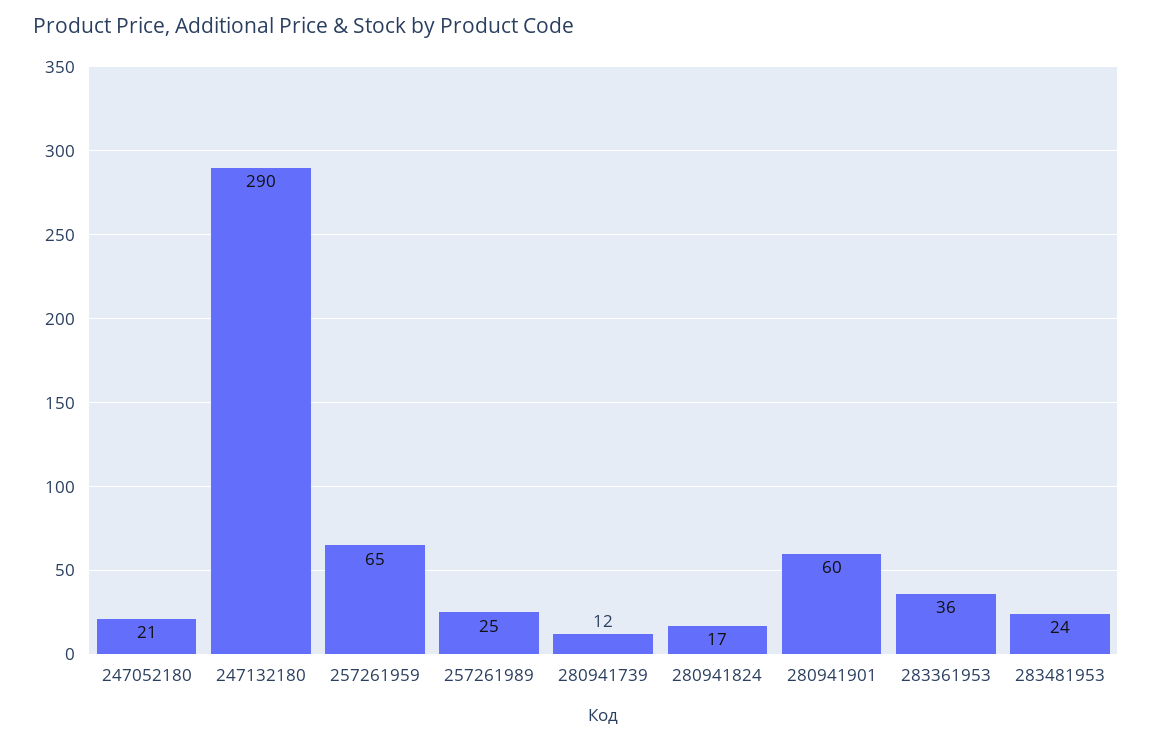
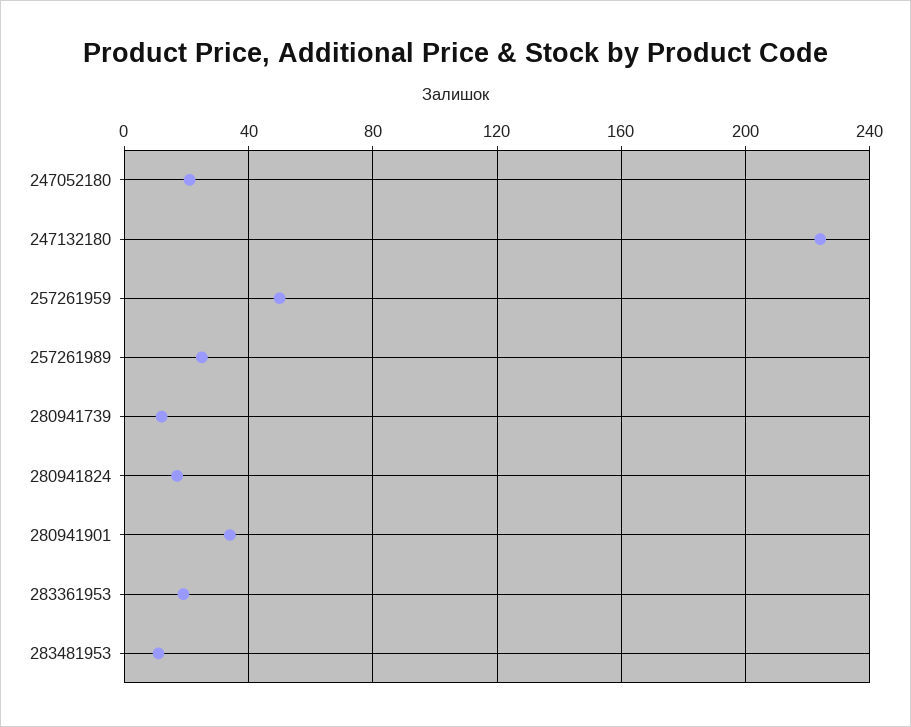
247132180: 290 -> 225
257261959: 65 -> 50
280941901: 60 -> 35
283361953: 36 -> 20
283481953: 24 -> 10

